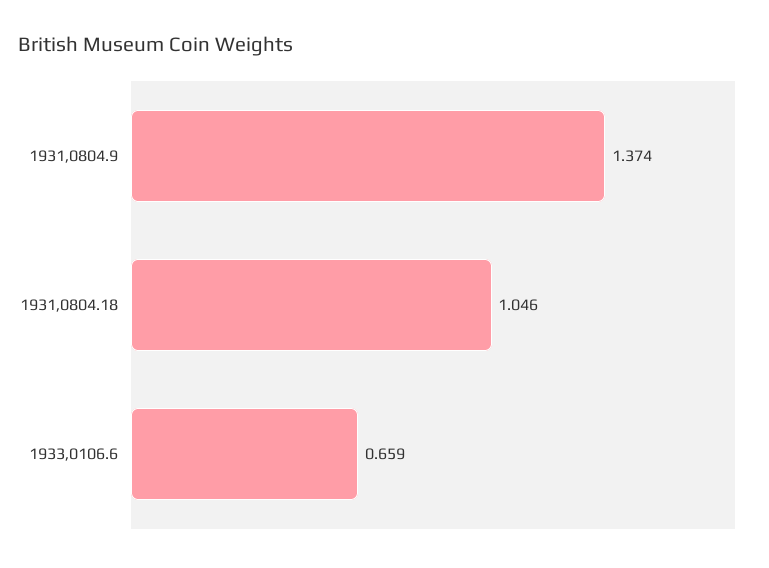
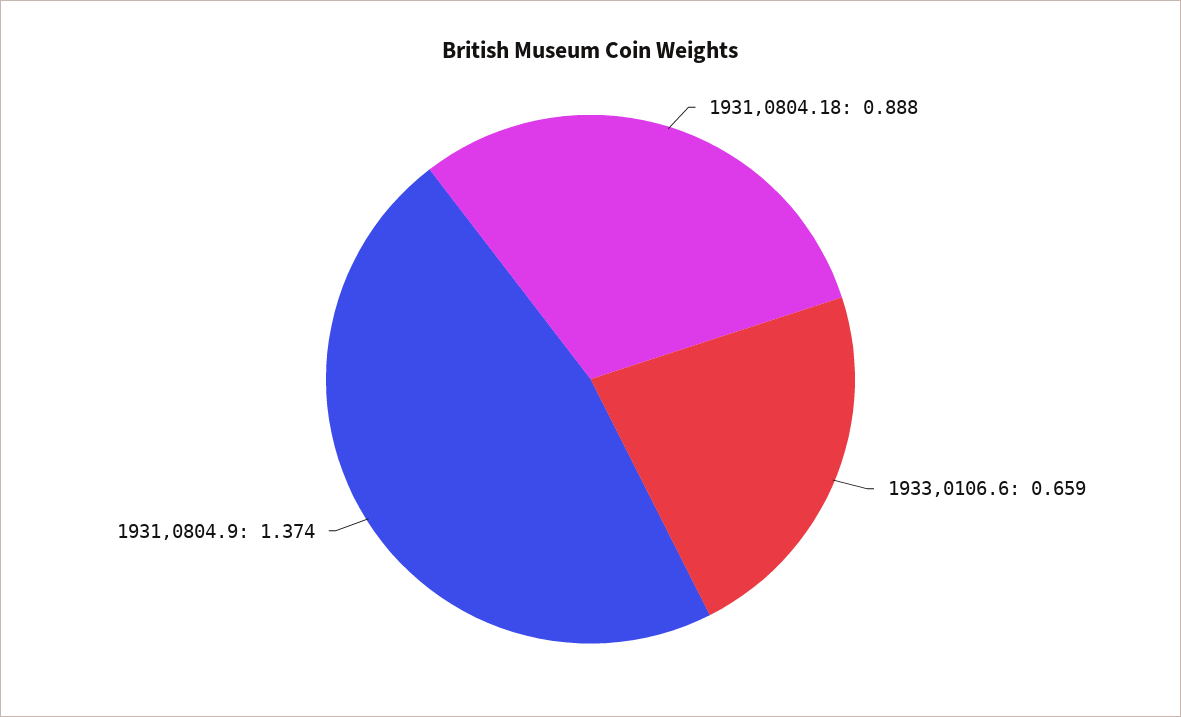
1931,0804.18: 1.046 -> 0.888

